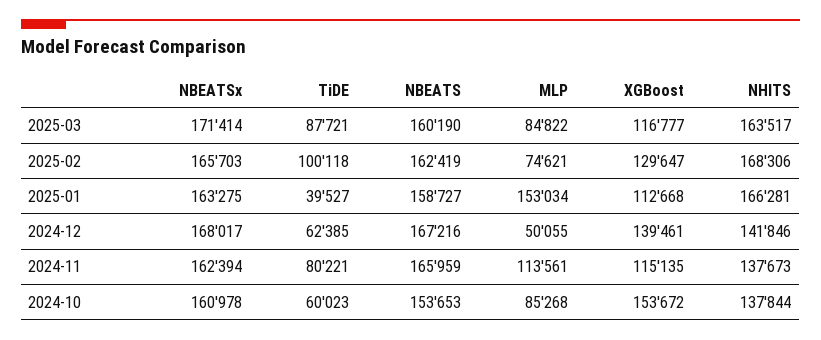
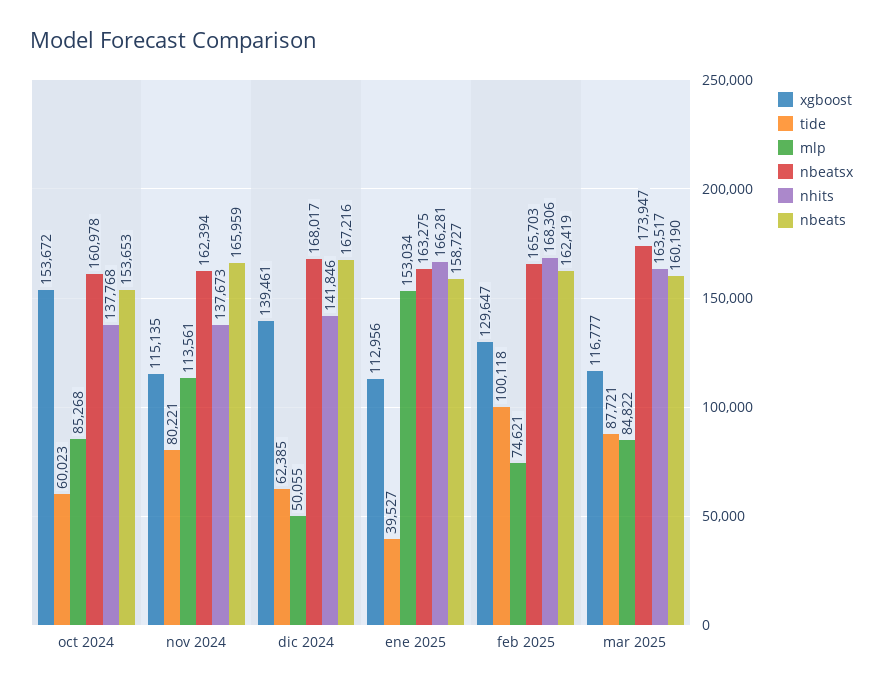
NBEATSx, 2025-03: 171414 -> 173947
XGBoost, 2025-01: 112668 -> 112956
NHITS, 2024-10: 137844 -> 137768

